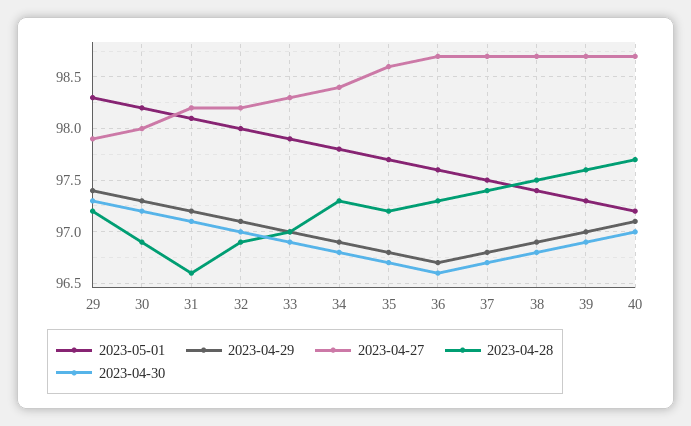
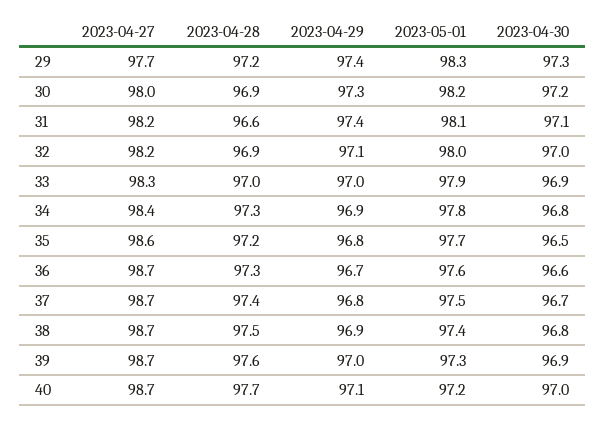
2023-04-27, 29: 97.9 -> 97.7
2023-04-29, 31: 97.2 -> 97.4
2023-04-30, 35: 96.7 -> 96.5

